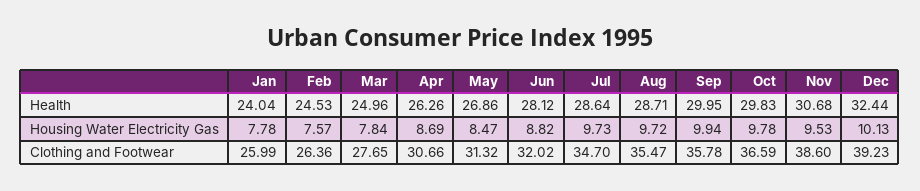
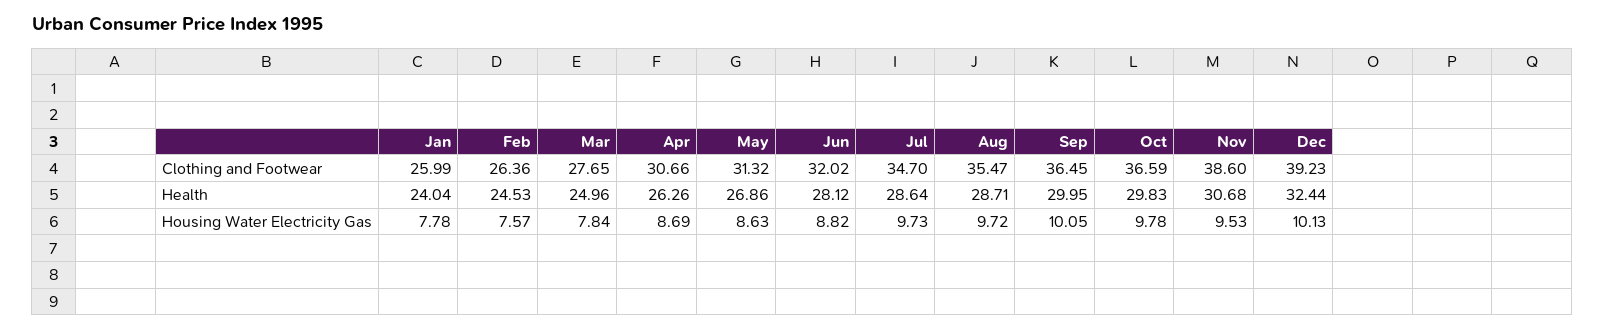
May, Housing Water Electricity Gas: 8.47 -> 8.63
Sep, Housing Water Electricity Gas: 9.94 -> 10.05
Sep, Clothing and Footwear: 35.78 -> 36.45

